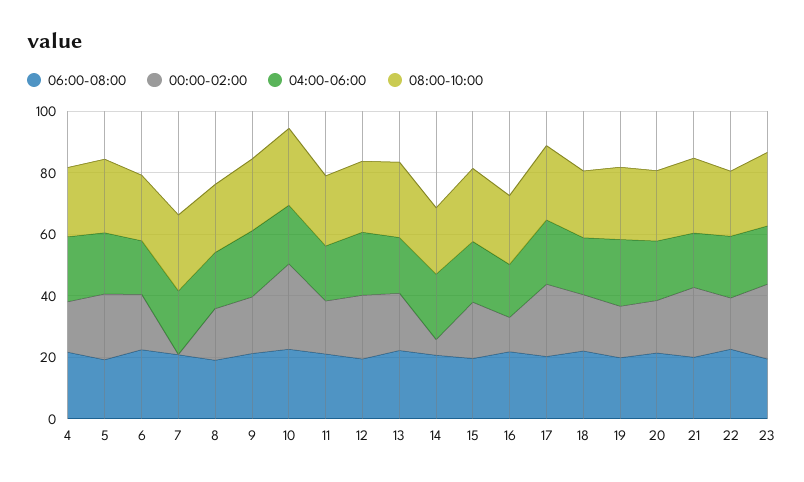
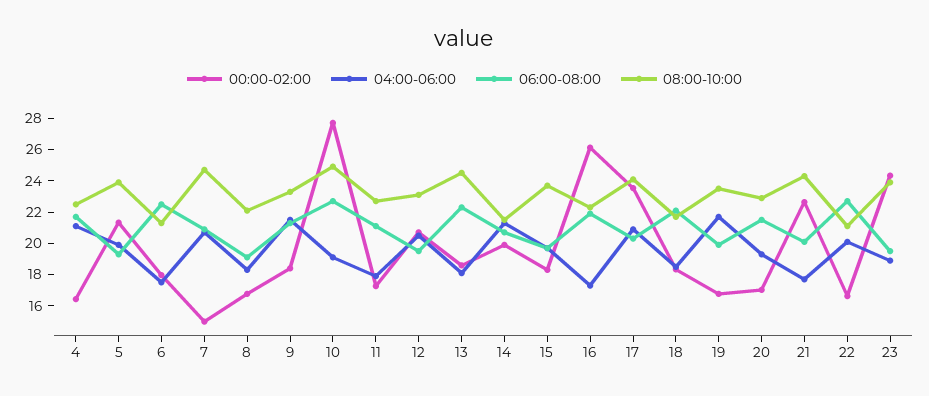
00:00-02:00, 7: 0 -> 15
00:00-02:00, 14: 5 -> 20
00:00-02:00, 16: 10 -> 26

